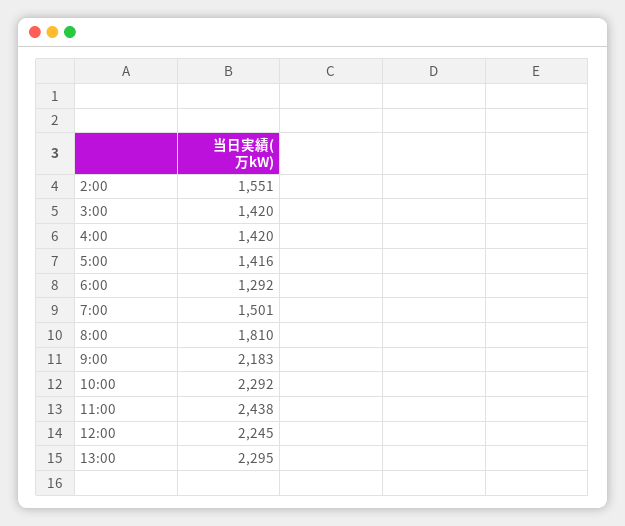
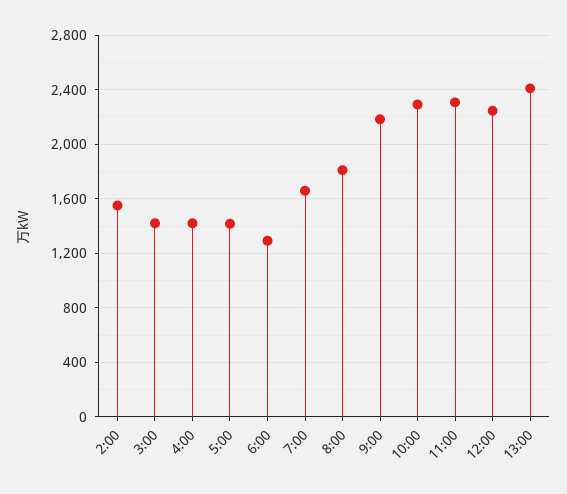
7:00: 1501 -> 1650
11:00: 2438 -> 2300
13:00: 2295 -> 2400

